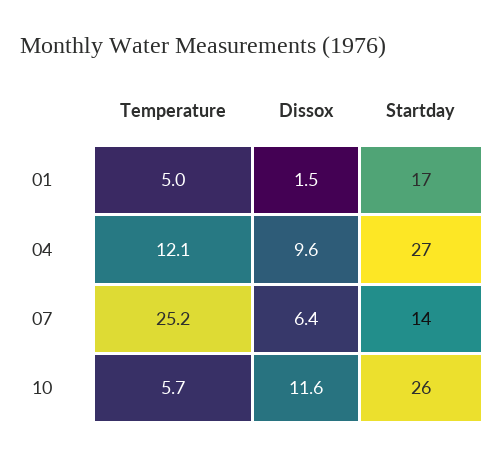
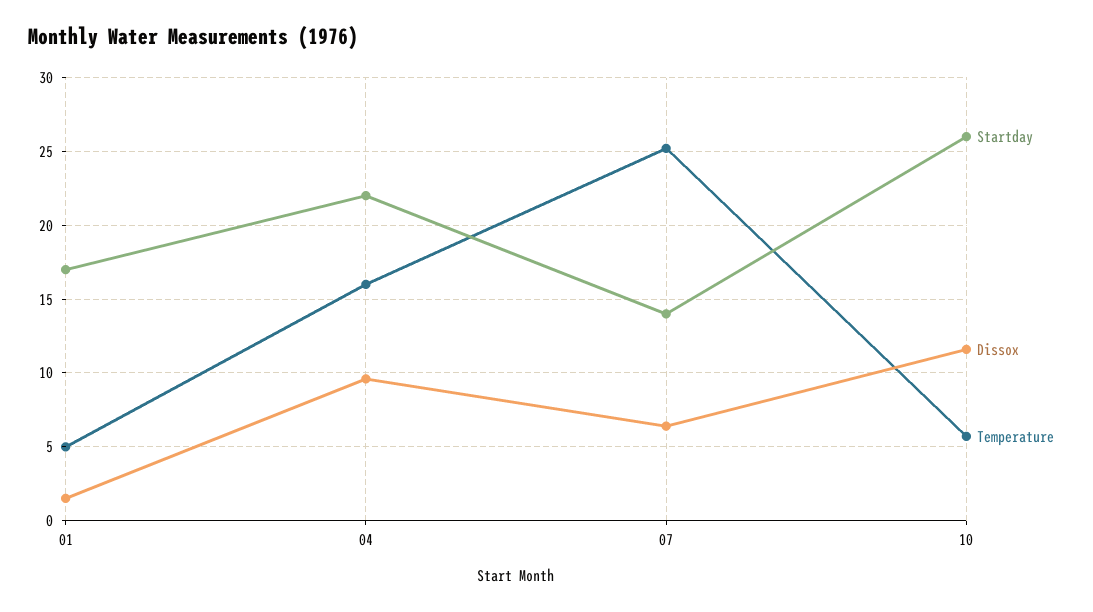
Temperature, 04: 12.1 -> 16
Startday, 04: 27 -> 22

